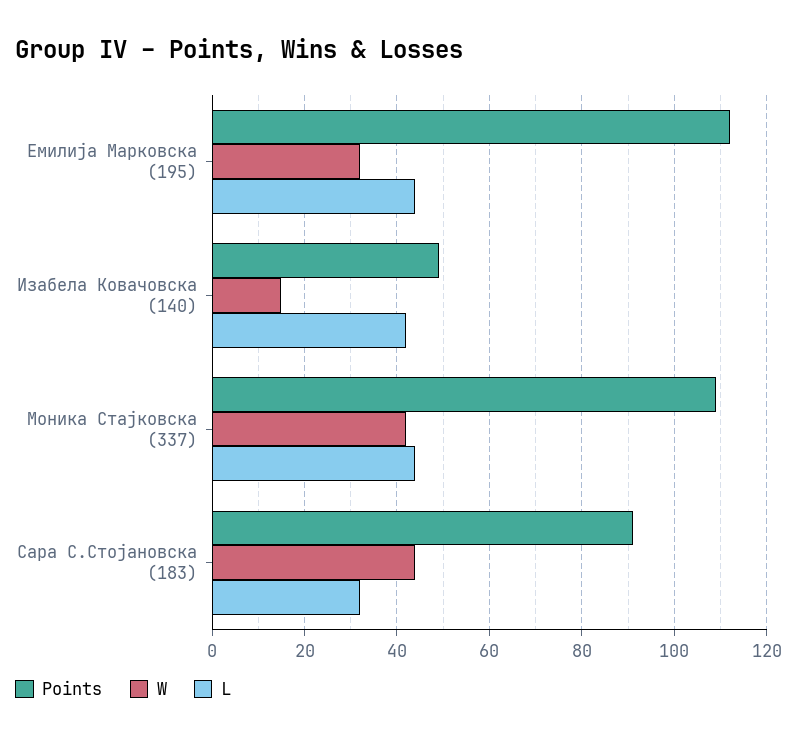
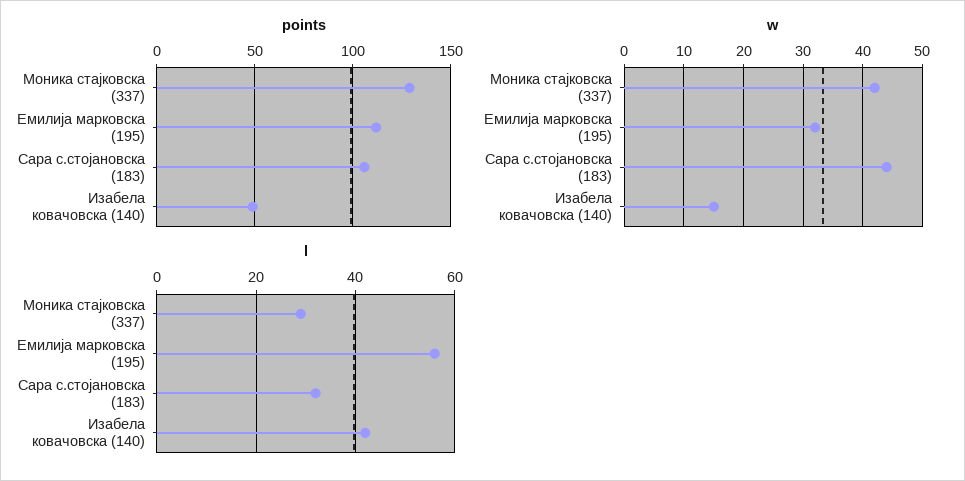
L, Емилија Марковска (195): 45 -> 55
Points, Моника Стајковска (337): 110 -> 130
L, Моника Стајковска (337): 45 -> 30
Points, Сара С.Стојановска (183): 90 -> 105

